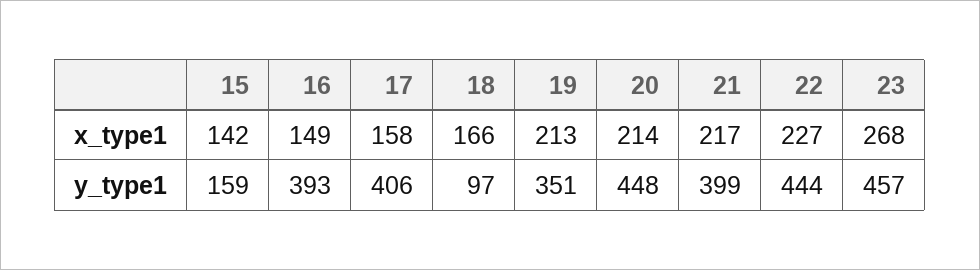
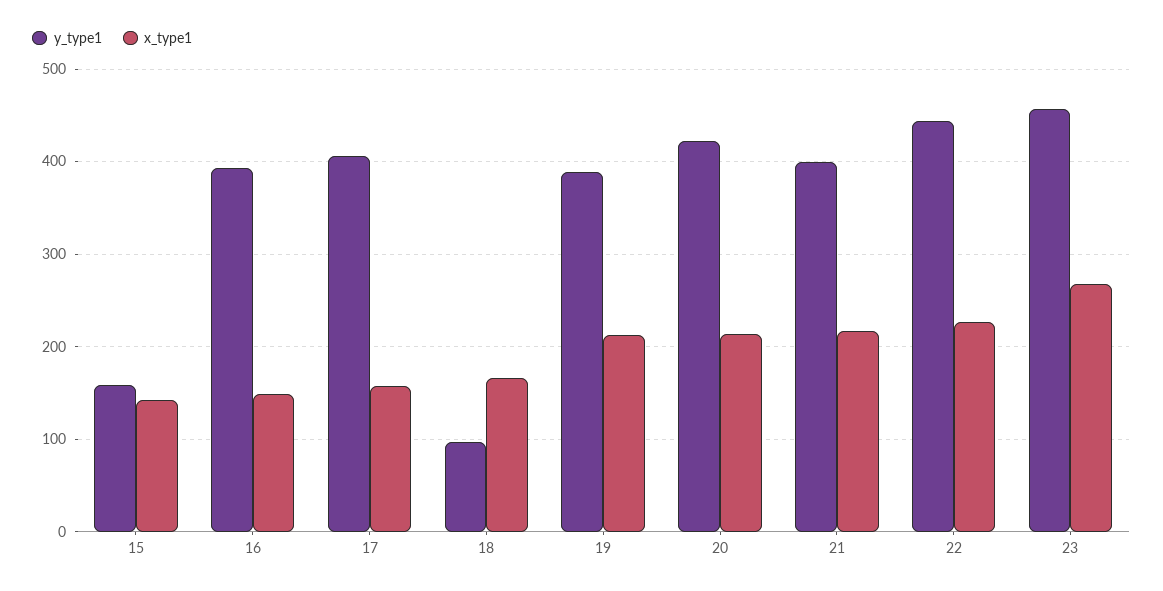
y_type1, 19: 351 -> 390
y_type1, 20: 448 -> 420

